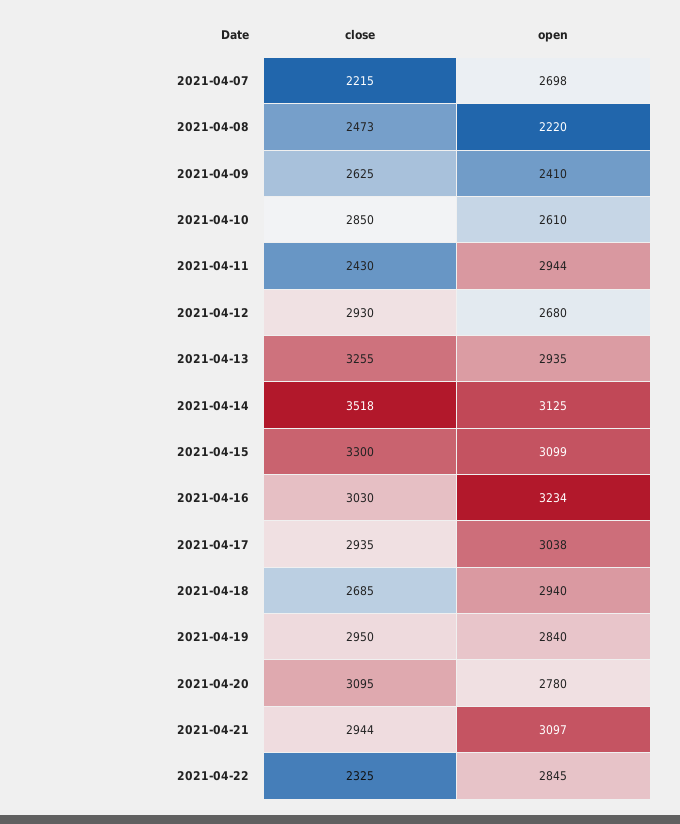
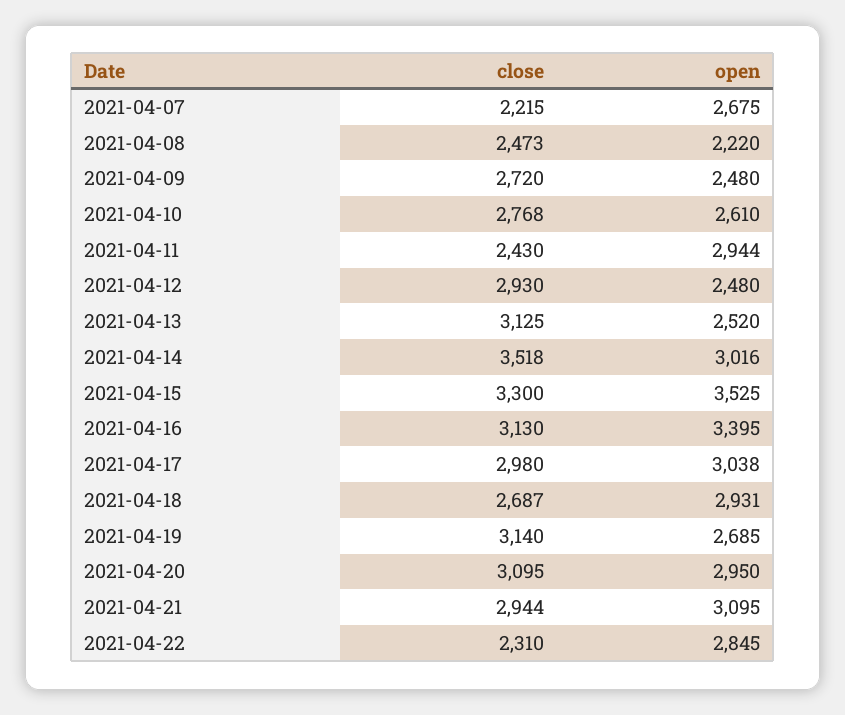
open, 2021-04-07: 2698 -> 2675
close, 2021-04-09: 2625 -> 2720
open, 2021-04-09: 2410 -> 2480
close, 2021-04-10: 2850 -> 2768
open, 2021-04-12: 2680 -> 2480
close, 2021-04-13: 3255 -> 3125
open, 2021-04-13: 2935 -> 2520
open, 2021-04-14: 3125 -> 3016
open, 2021-04-15: 3099 -> 3525
close, 2021-04-16: 3030 -> 3130
open, 2021-04-16: 3234 -> 3395
close, 2021-04-17: 2935 -> 2980
close, 2021-04-18: 2685 -> 2687
open, 2021-04-18: 2940 -> 2931
close, 2021-04-19: 2950 -> 3140
open, 2021-04-19: 2840 -> 2685
open, 2021-04-20: 2780 -> 2950
open, 2021-04-21: 3097 -> 3095
close, 2021-04-22: 2325 -> 2310

